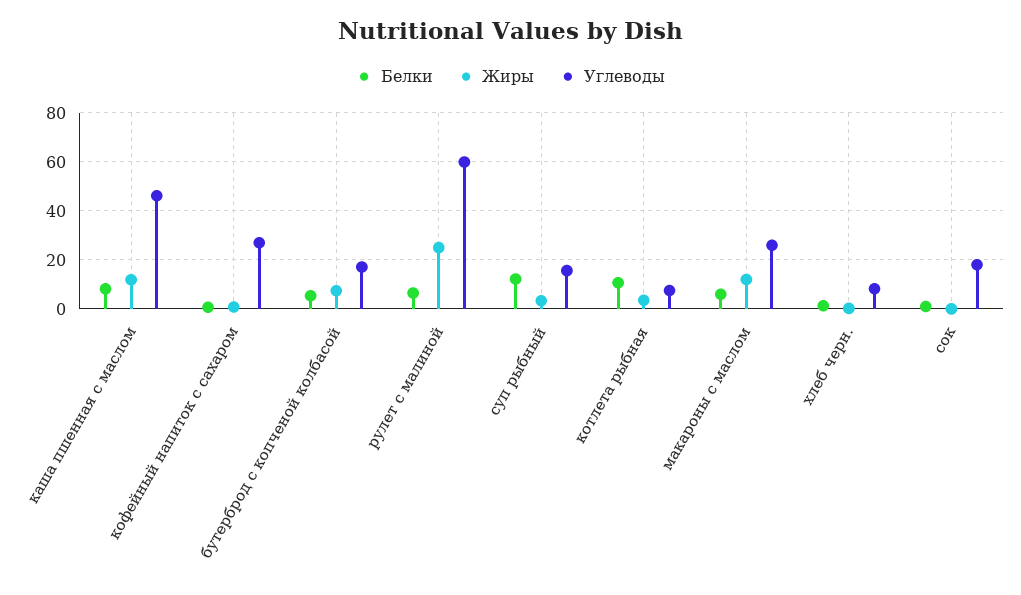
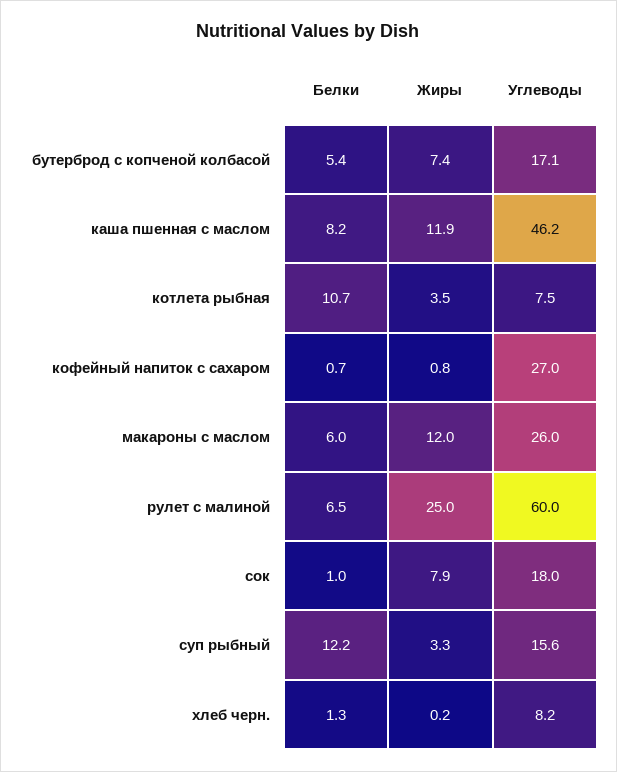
Жиры, сок: 0 -> 7.9

